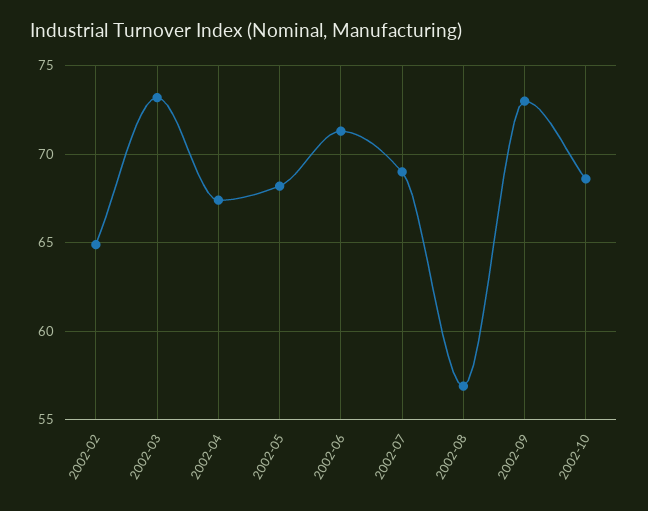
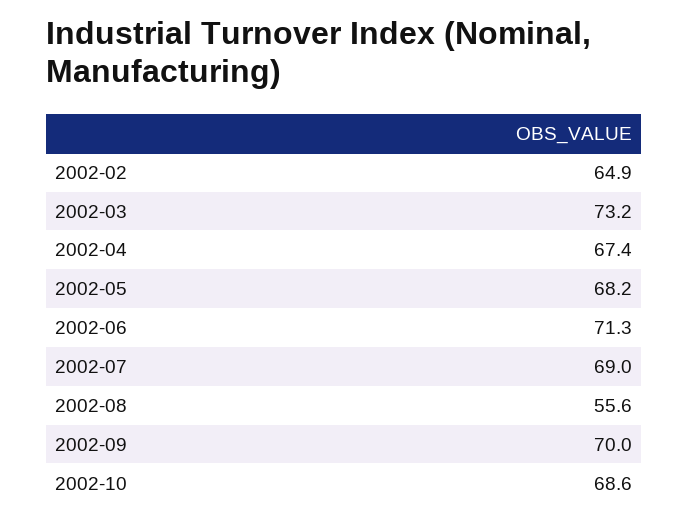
2002-08: 57 -> 55.6
2002-09: 73 -> 70

